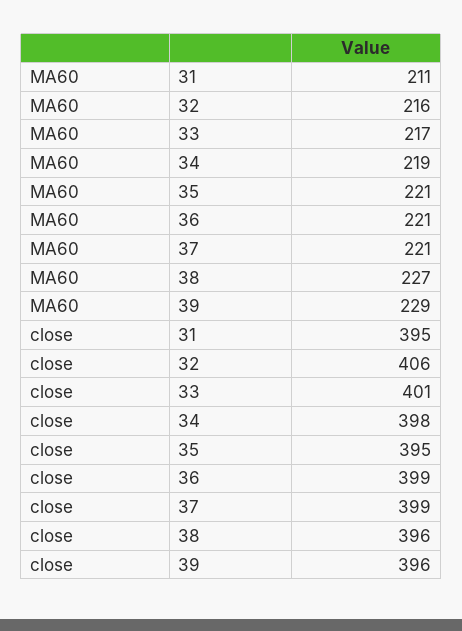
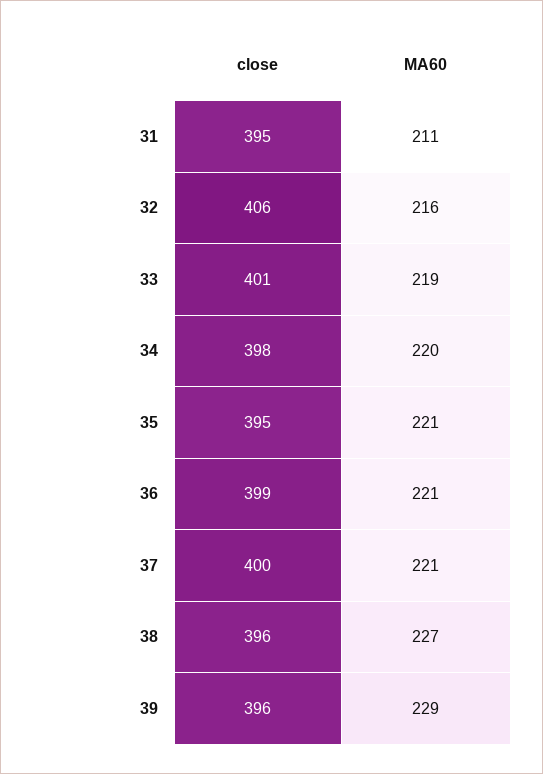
MA60, 33: 217 -> 219
MA60, 34: 219 -> 220
close, 37: 399 -> 400

